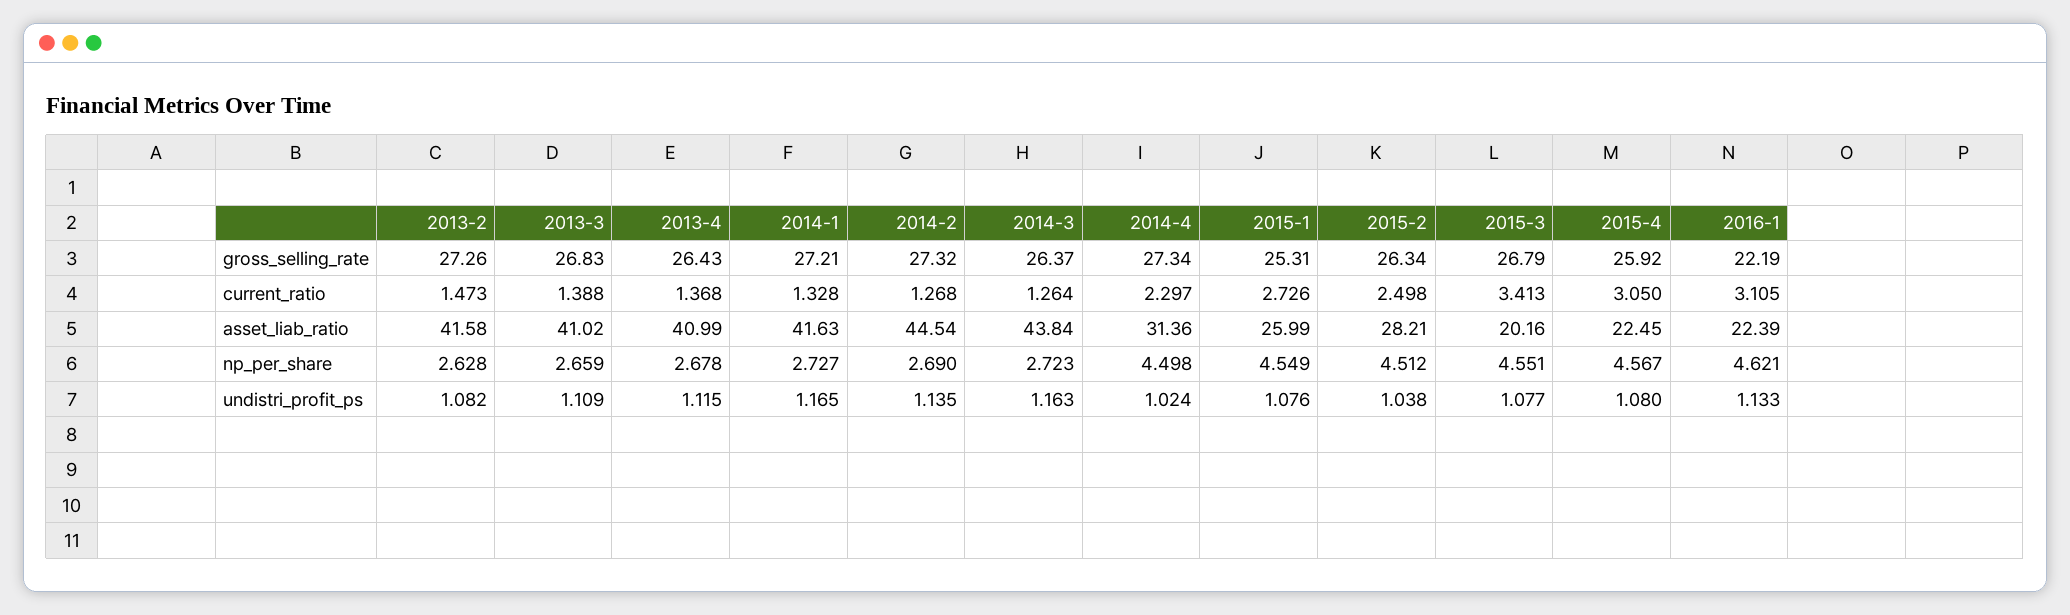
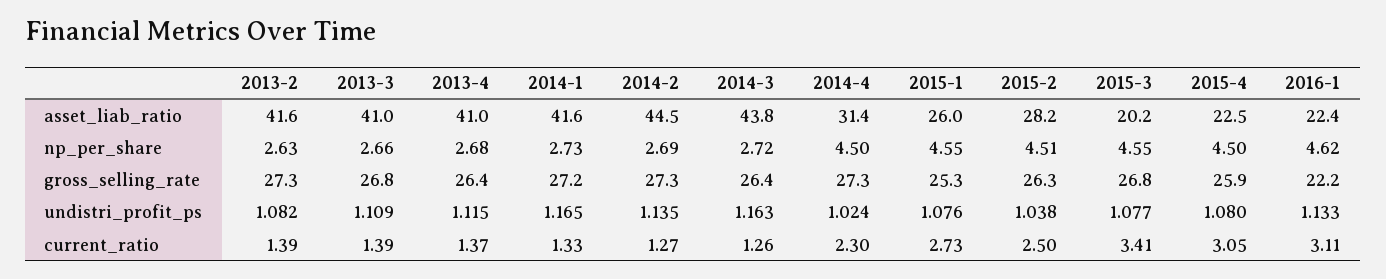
2013-2, current_ratio: 1.473 -> 1.39
2015-4, np_per_share: 4.567 -> 4.5

